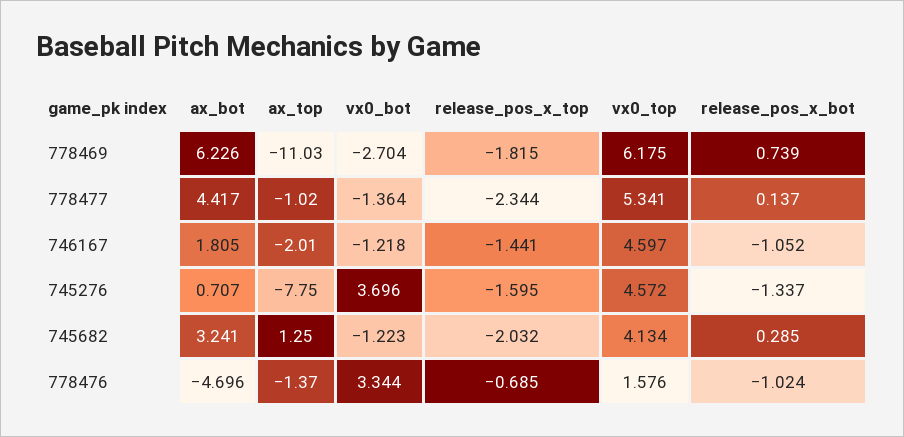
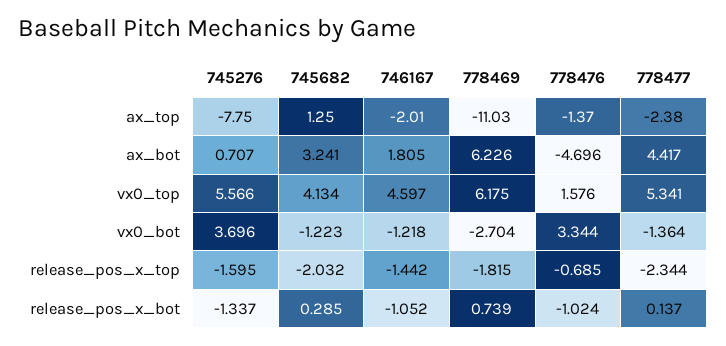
ax_top, 778477: -1.02 -> -2.38
release_pos_x_top, 746167: -1.441 -> -1.442
vx0_top, 745276: 4.572 -> 5.566

